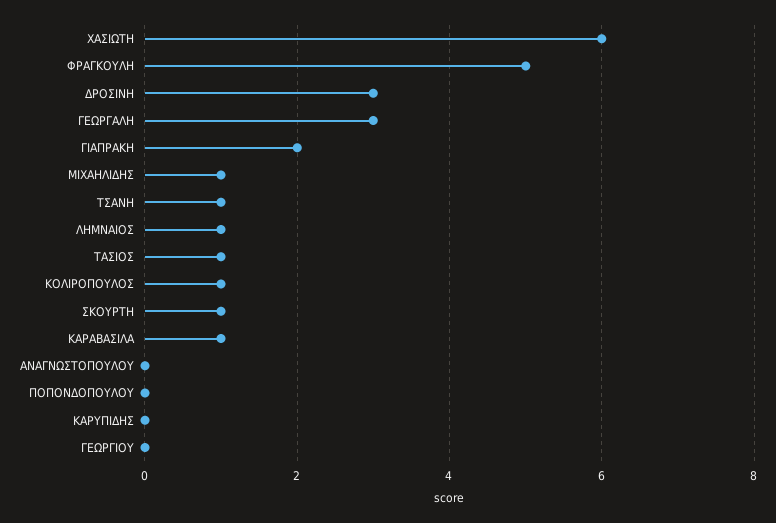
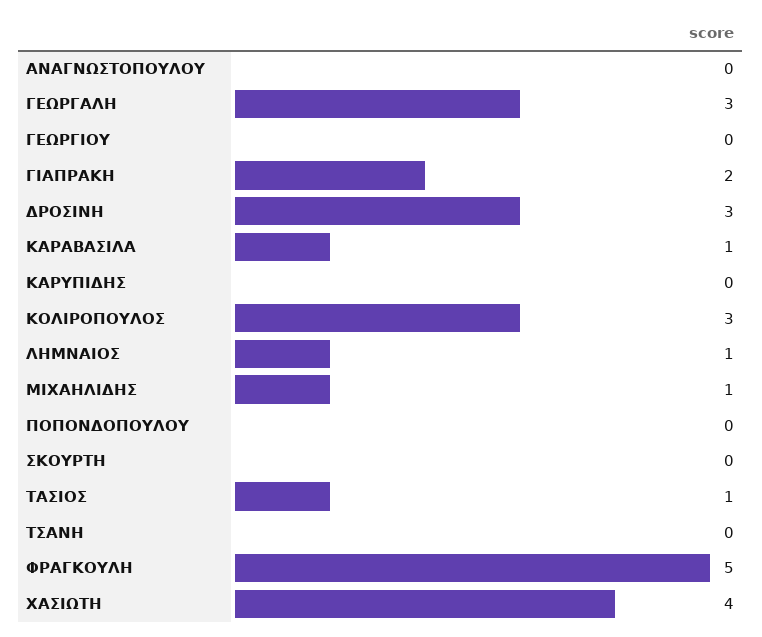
ΧΑΣΙΩΤΗ: 6 -> 4
ΤΣΑΝΗ: 1 -> 0
ΚΟΛΙΡΟΠΟΥΛΟΣ: 1 -> 3
ΣΚΟΥΡΤΗ: 1 -> 0

